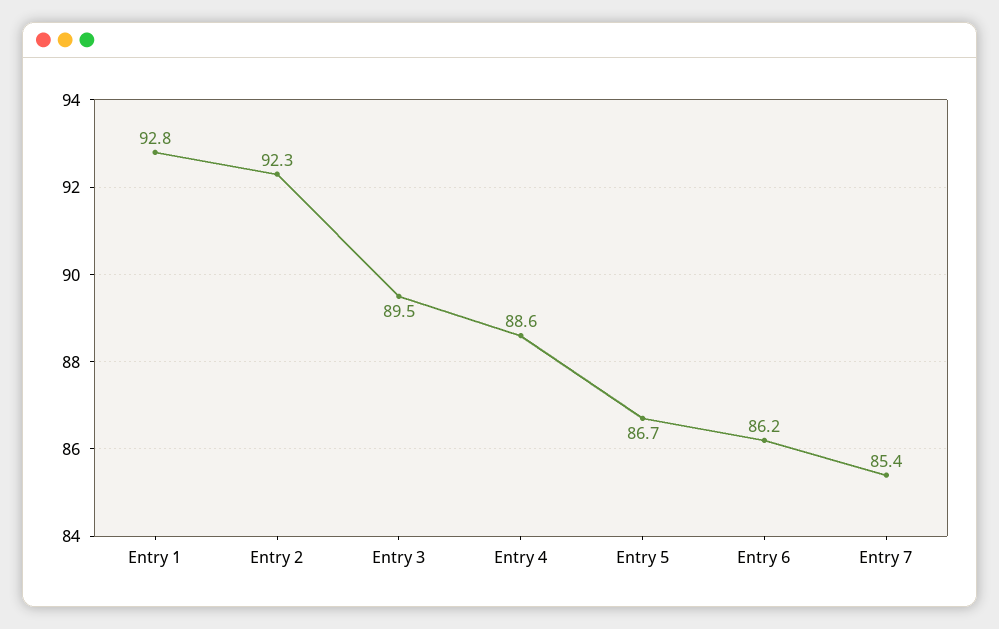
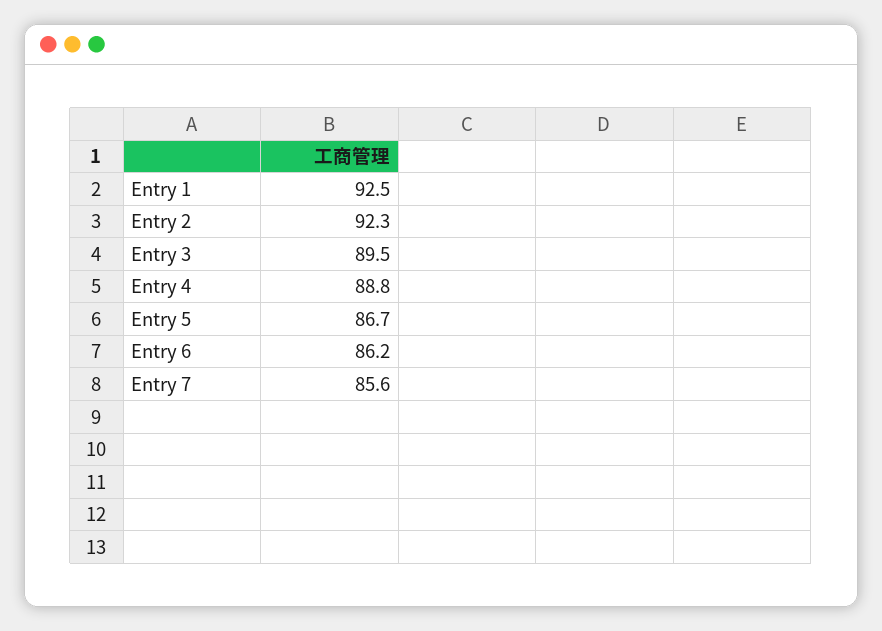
Entry 1: 92.8 -> 92.5
Entry 4: 88.6 -> 88.8
Entry 7: 85.4 -> 85.6

